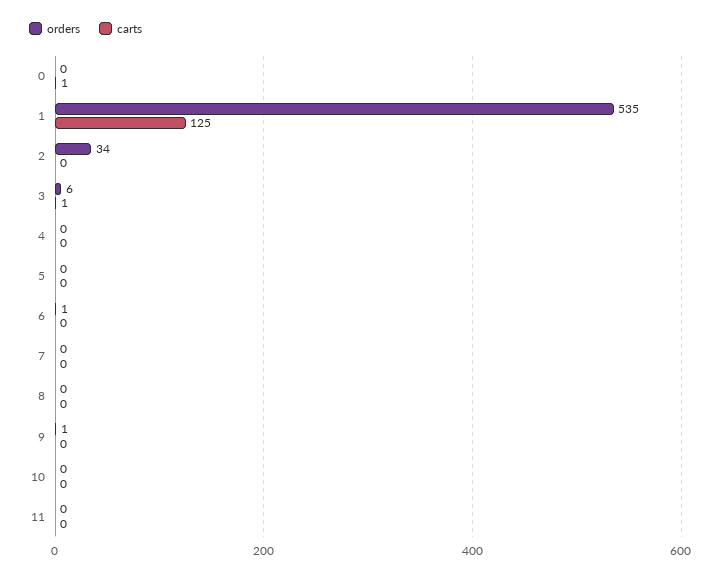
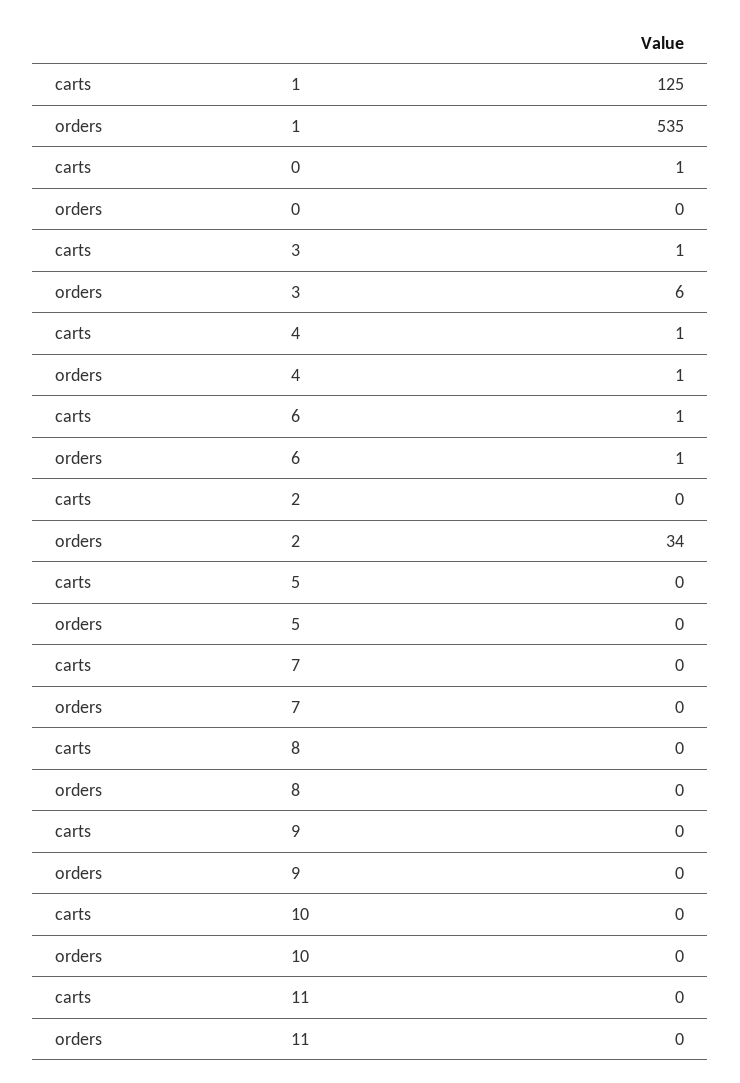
orders, 4: 0 -> 1
carts, 4: 0 -> 1
carts, 6: 0 -> 1
orders, 9: 1 -> 0

